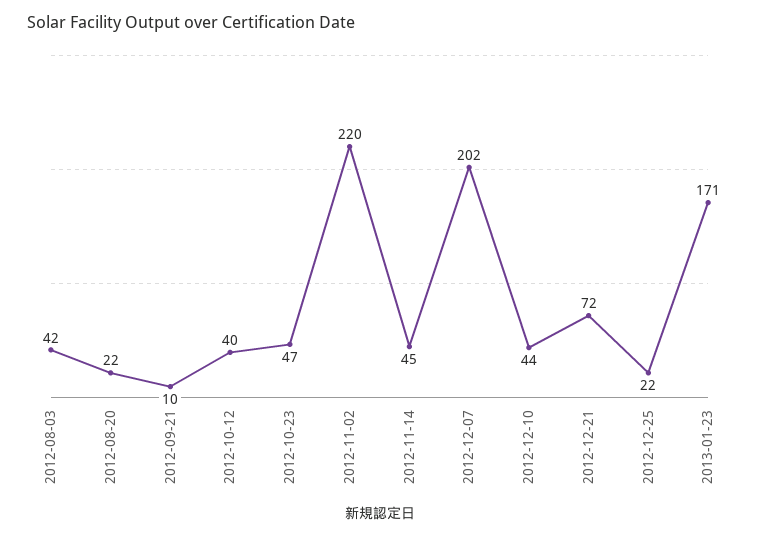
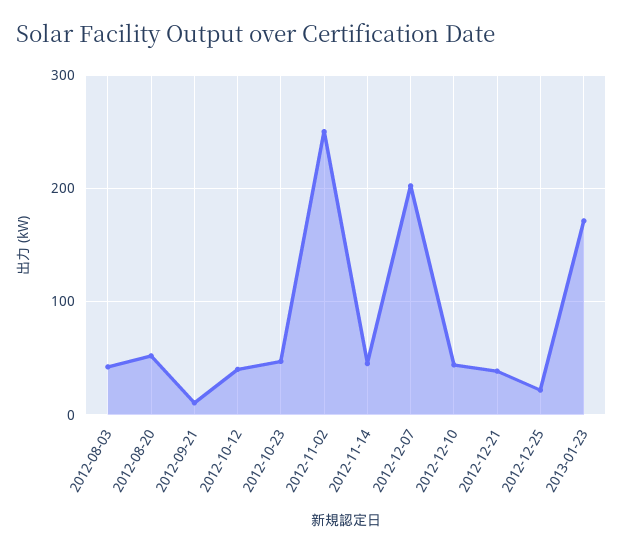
2012-08-20: 22 -> 50
2012-11-02: 220 -> 250
2012-12-21: 72 -> 40

